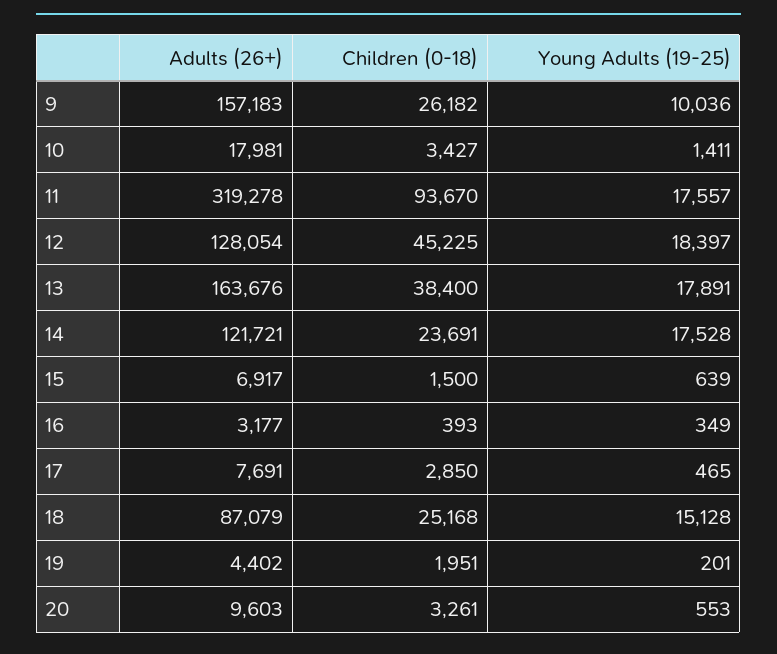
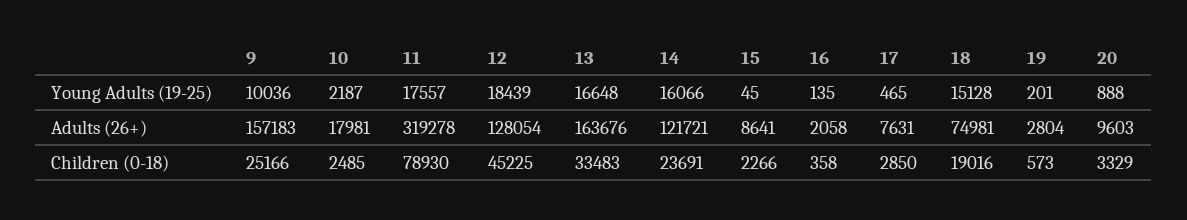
Children (0-18), 9: 26182 -> 25166
Children (0-18), 10: 3427 -> 2485
Young Adults (19-25), 10: 1411 -> 2187
Children (0-18), 11: 93670 -> 78930
Young Adults (19-25), 12: 18397 -> 18439
Children (0-18), 13: 38400 -> 33483
Young Adults (19-25), 13: 17891 -> 16648
Young Adults (19-25), 14: 17528 -> 16066
Adults (26+), 15: 6917 -> 8641
Children (0-18), 15: 1500 -> 2266
Young Adults (19-25), 15: 639 -> 45
Adults (26+), 16: 3177 -> 2058
Children (0-18), 16: 393 -> 358
Young Adults (19-25), 16: 349 -> 135
Adults (26+), 17: 7691 -> 7631
Adults (26+), 18: 87079 -> 74981
Children (0-18), 18: 25168 -> 19016
Adults (26+), 19: 4402 -> 2804
Children (0-18), 19: 1951 -> 573
Children (0-18), 20: 3261 -> 3329
Young Adults (19-25), 20: 553 -> 888

